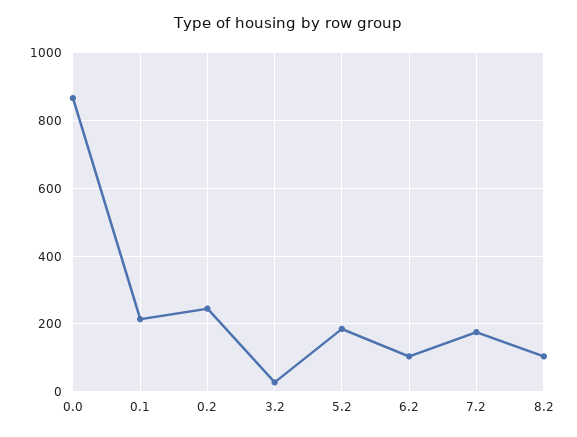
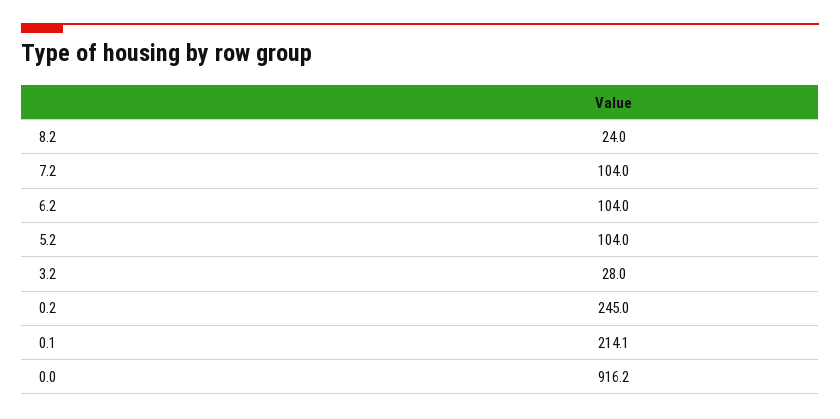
0.0: 860 -> 916.2
5.2: 180 -> 104
7.2: 180 -> 104
8.2: 100 -> 24

